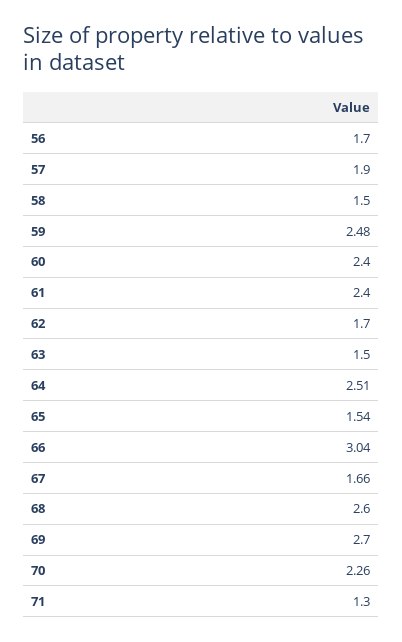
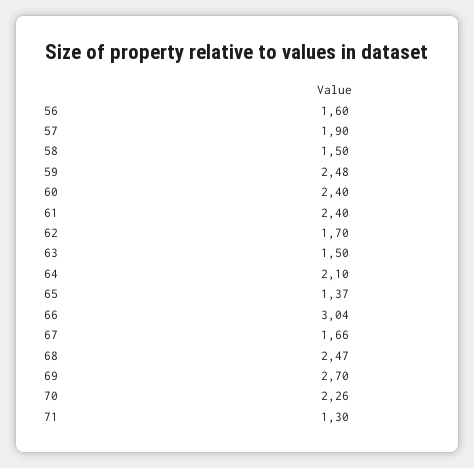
56: 1.7 -> 1.6
64: 2.51 -> 2.1
65: 1.54 -> 1.37
68: 2.6 -> 2.47

